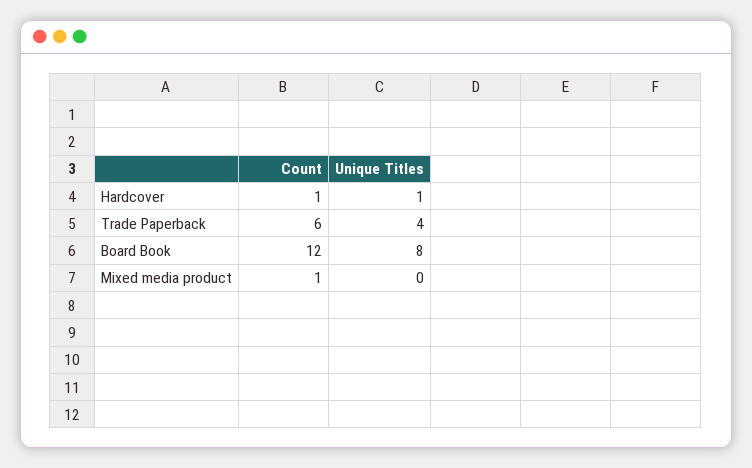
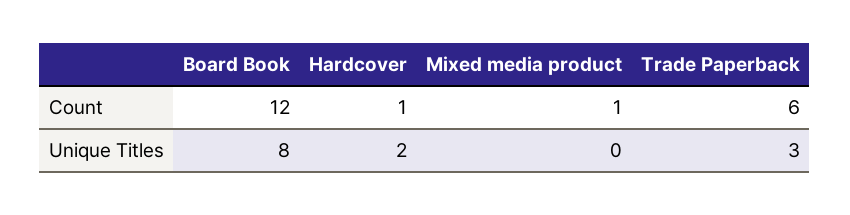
Unique Titles, Hardcover: 1 -> 2
Unique Titles, Trade Paperback: 4 -> 3

